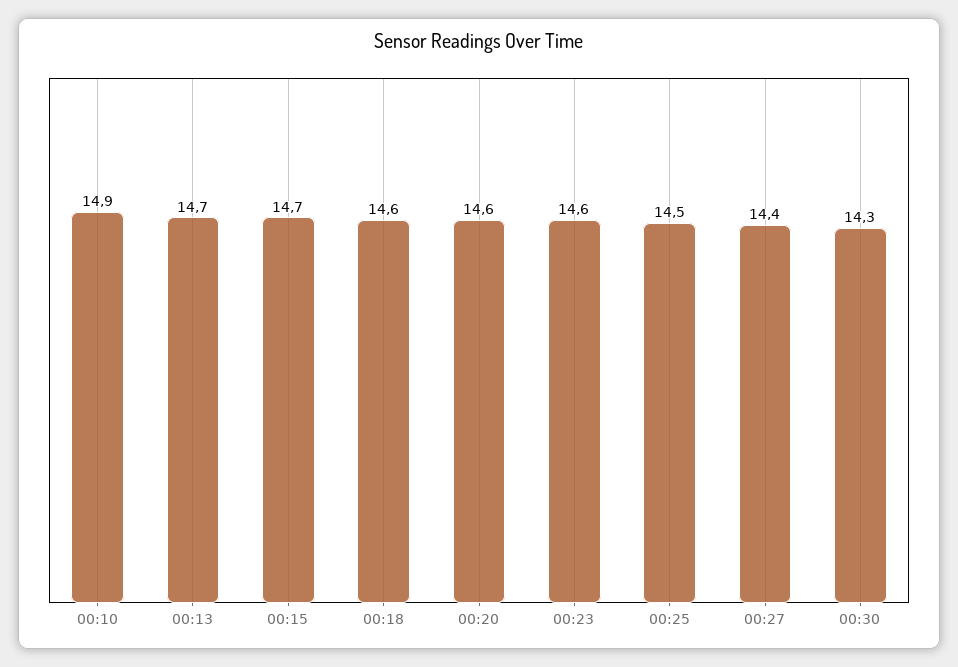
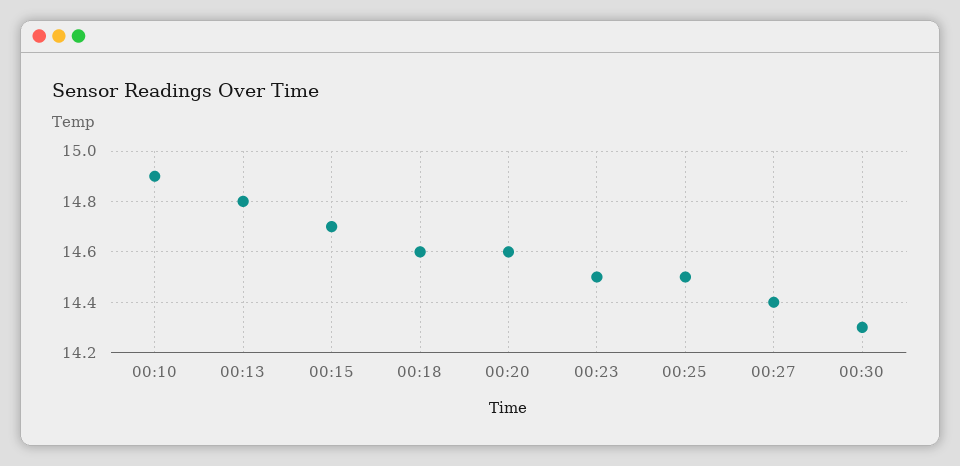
00:13: 14.7 -> 14.8
00:23: 14.6 -> 14.5

